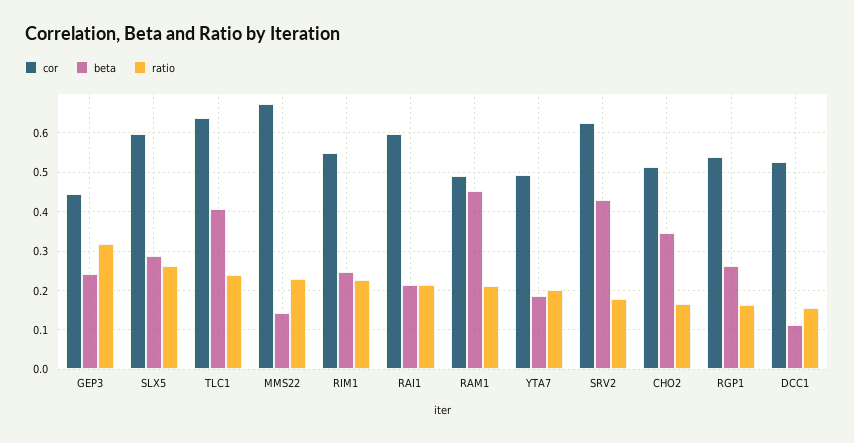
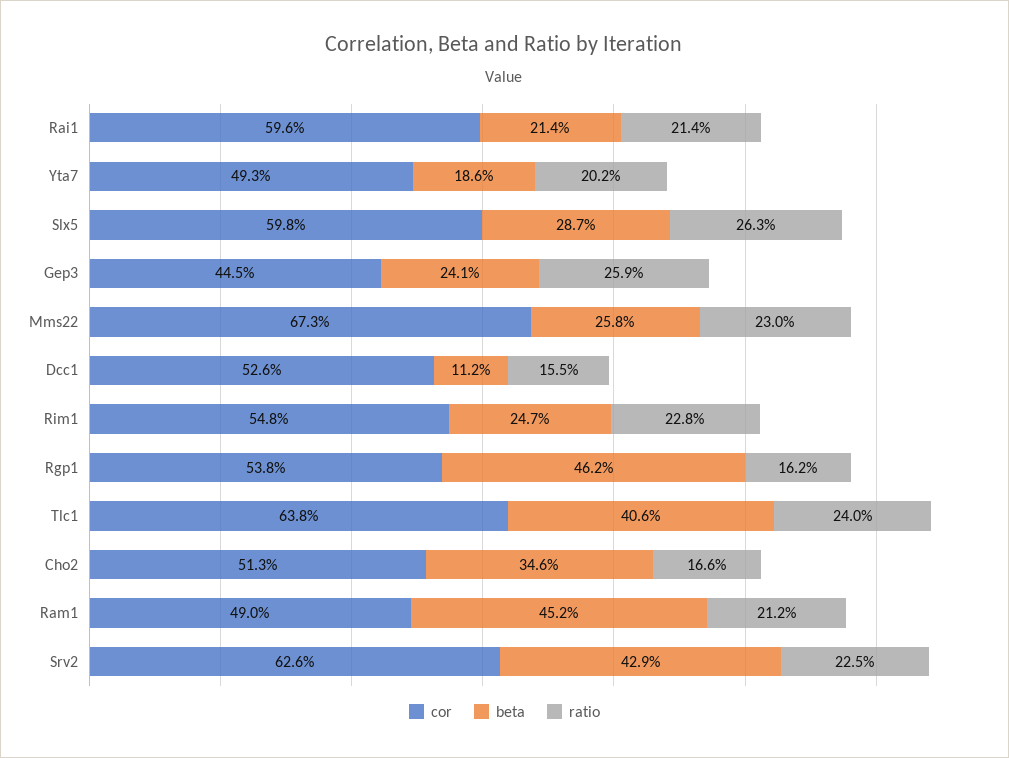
ratio, GEP3: 0.32 -> 0.259
beta, MMS22: 0.14 -> 0.258
ratio, SRV2: 0.18 -> 0.225
beta, RGP1: 0.26 -> 0.462

